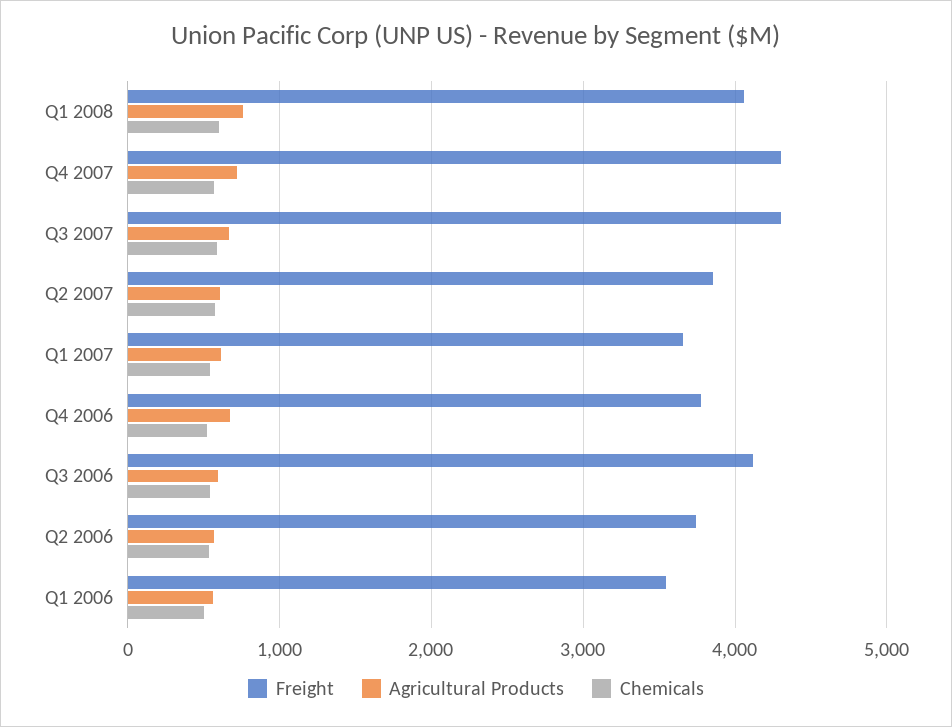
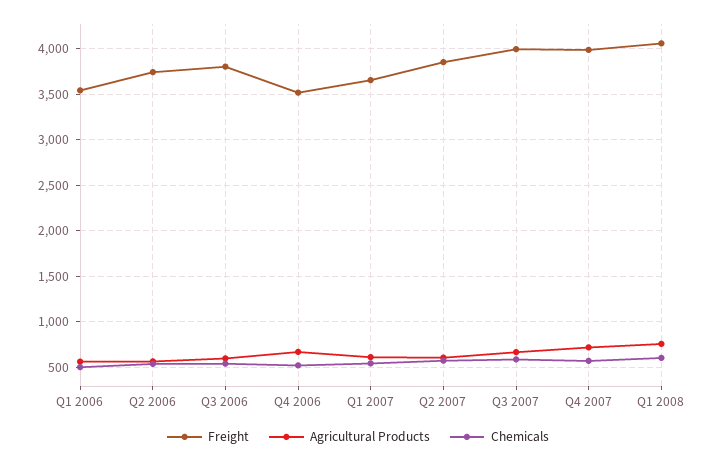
Freight, Q4 2007: 4300 -> 4000
Freight, Q3 2007: 4300 -> 4000
Freight, Q4 2006: 3800 -> 3500
Freight, Q3 2006: 4100 -> 3800

